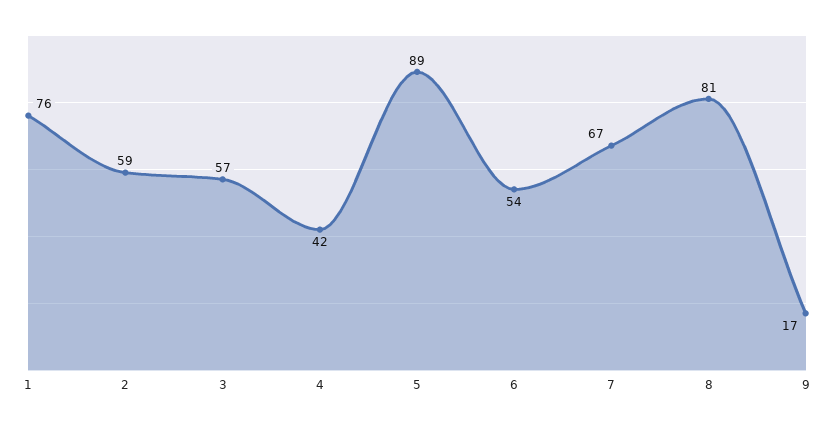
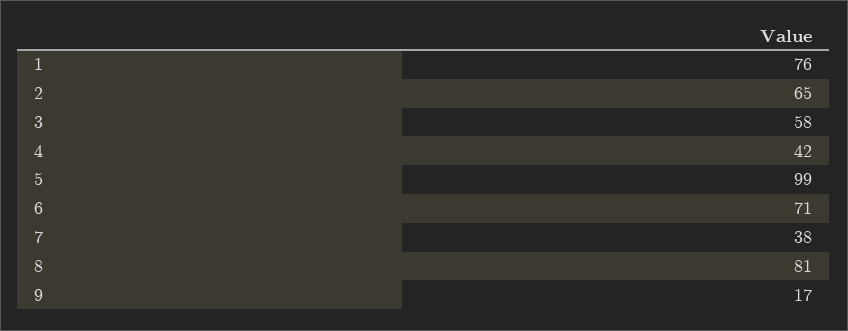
2: 59 -> 65
3: 57 -> 58
5: 89 -> 99
6: 54 -> 71
7: 67 -> 38

